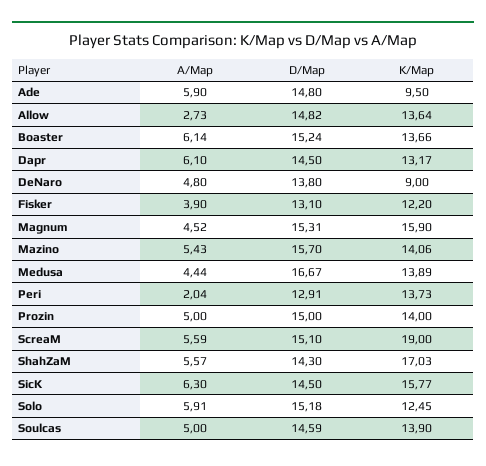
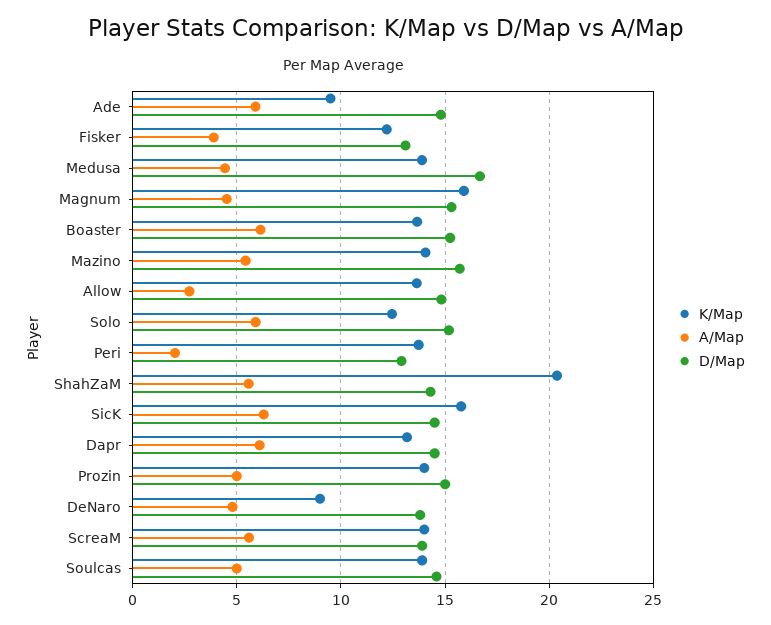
D/Map, ScreaM: 15.1 -> 14
K/Map, ScreaM: 19 -> 14
K/Map, ShahZaM: 17.03 -> 20.5

